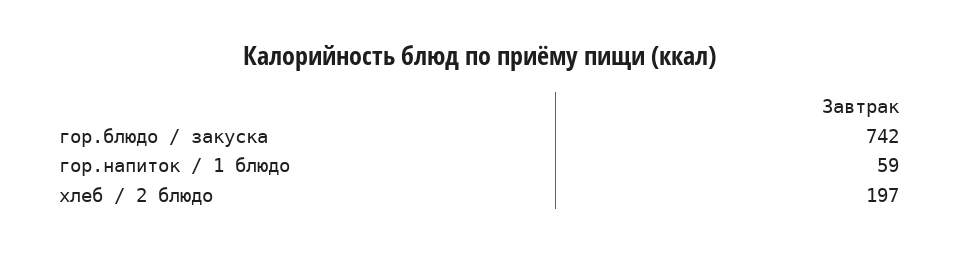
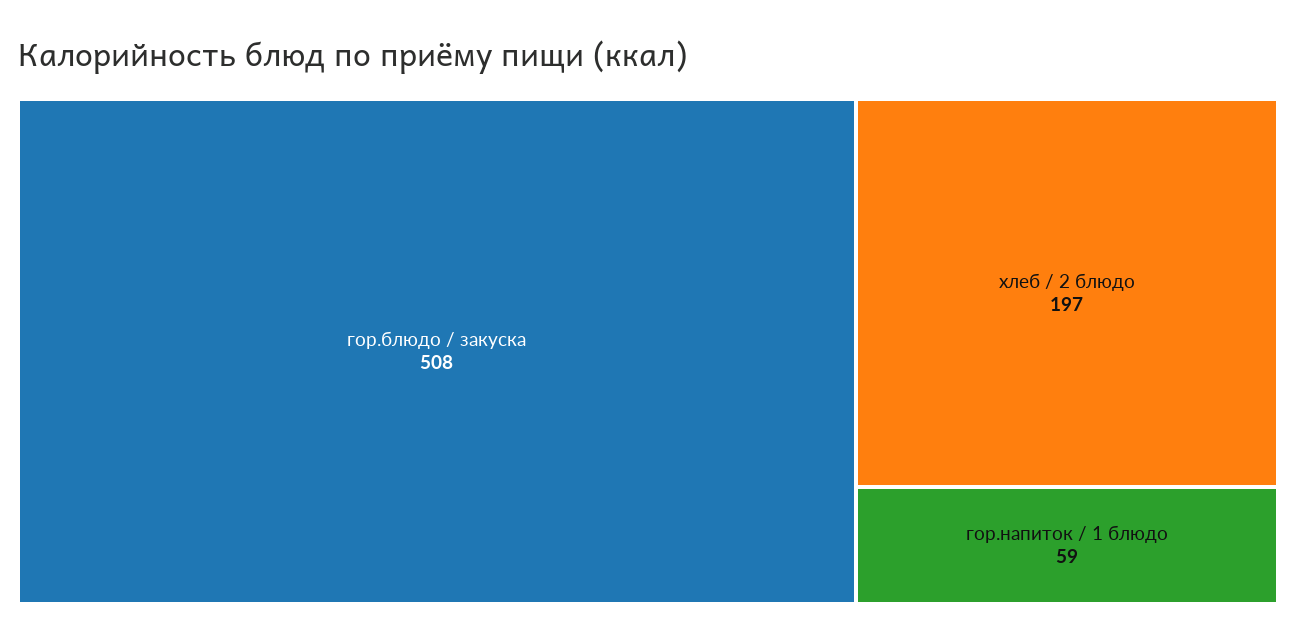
гор.блюдо / закуска: 742 -> 508

